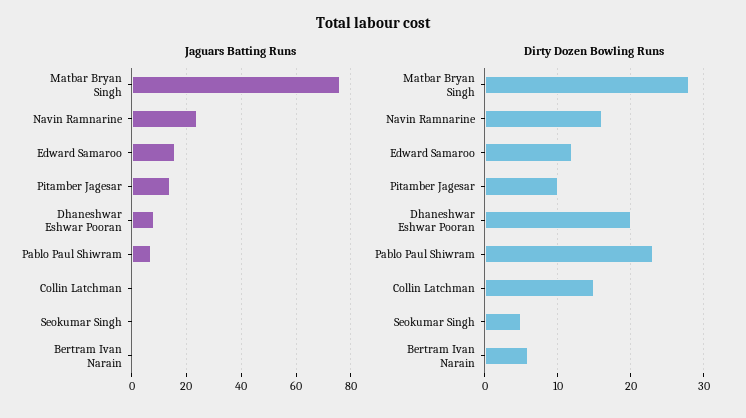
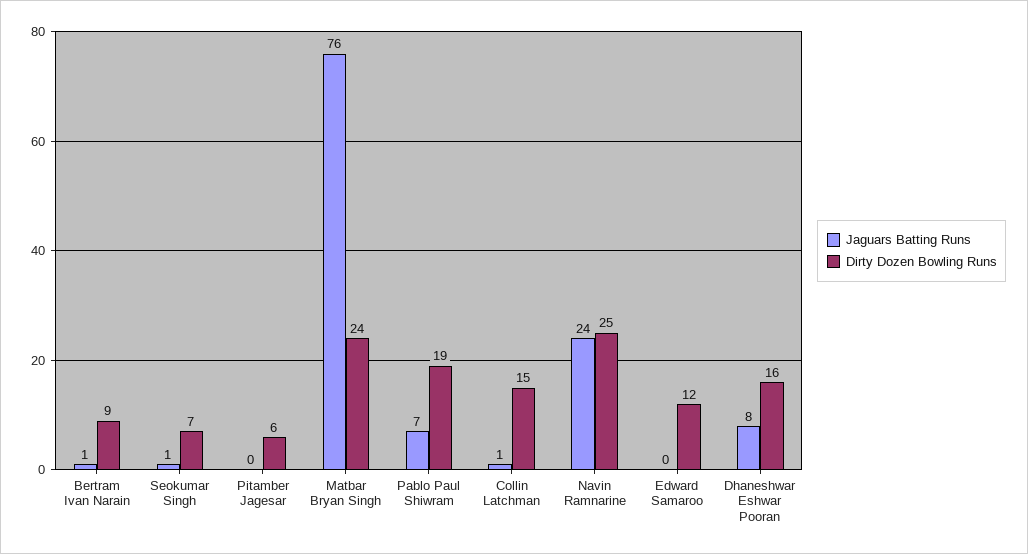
Jaguars Batting Runs, Edward Samaroo: 15 -> 0
Jaguars Batting Runs, Pitamber Jagesar: 15 -> 0
Dirty Dozen Bowling Runs, Matbar Bryan Singh: 28 -> 24
Dirty Dozen Bowling Runs, Navin Ramnarine: 16 -> 25
Dirty Dozen Bowling Runs, Pitamber Jagesar: 10 -> 6
Dirty Dozen Bowling Runs, Dhaneshwar Eshwar Pooran: 20 -> 16
Dirty Dozen Bowling Runs, Pablo Paul Shiwram: 23 -> 19
Dirty Dozen Bowling Runs, Seokumar Singh: 5 -> 7
Dirty Dozen Bowling Runs, Bertram Ivan Narain: 6 -> 9

